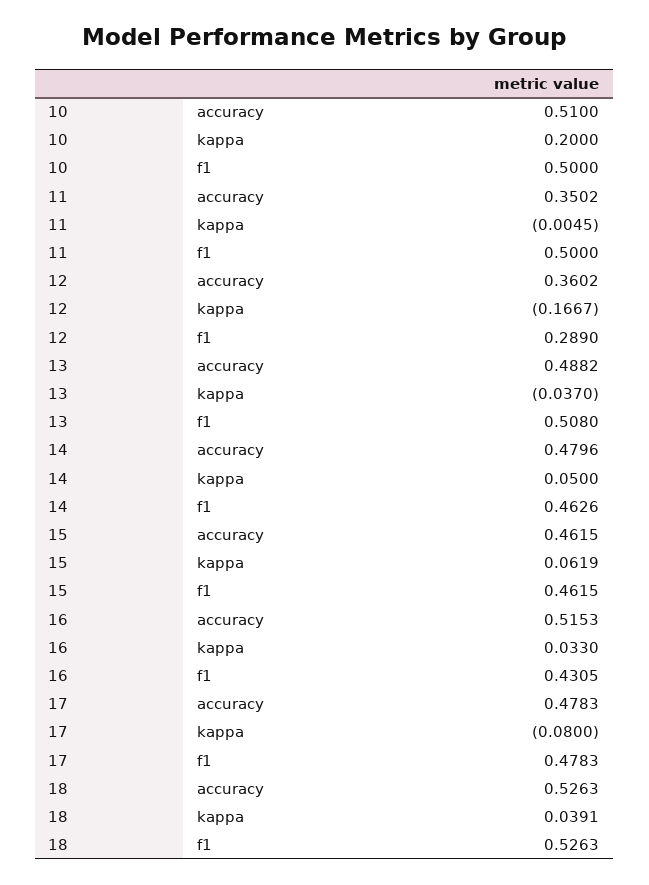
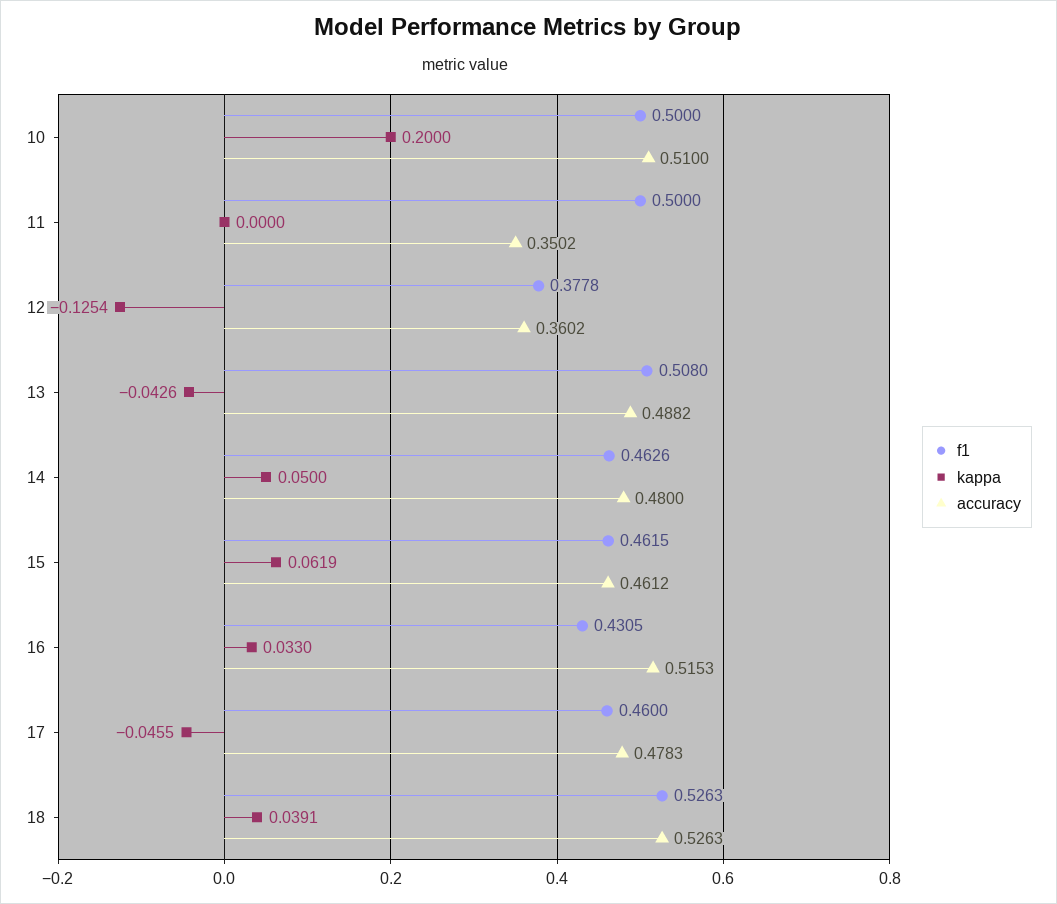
kappa, 11: -0.0045 -> 0
kappa, 12: -0.1667 -> -0.1254
f1, 12: 0.289 -> 0.3778
kappa, 13: -0.037 -> -0.0426
accuracy, 14: 0.4796 -> 0.48
accuracy, 15: 0.4615 -> 0.4612
kappa, 17: -0.08 -> -0.0455
f1, 17: 0.4783 -> 0.46

